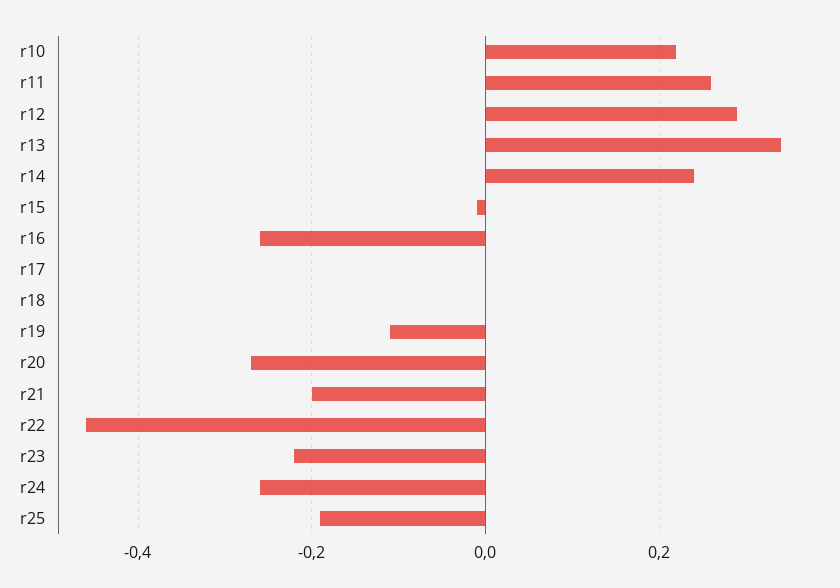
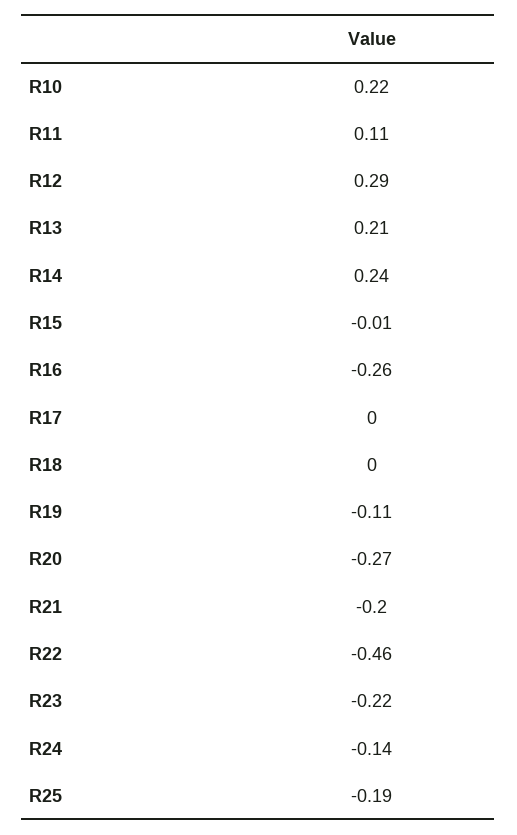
r11: 0.25 -> 0.11
r13: 0.35 -> 0.21
r24: -0.25 -> -0.14

